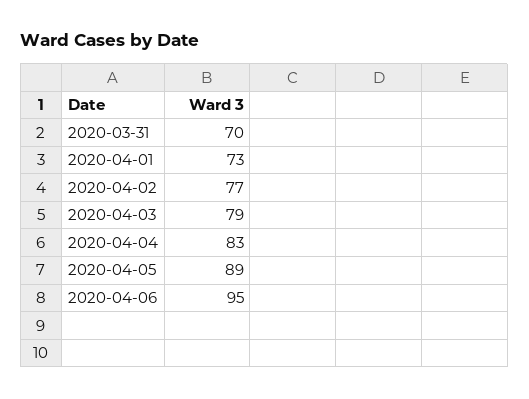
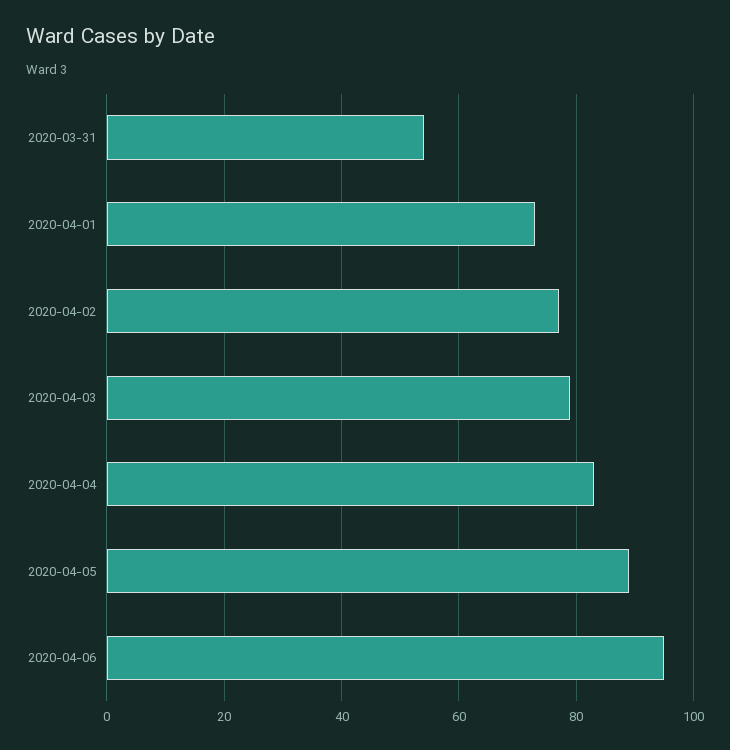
2020-03-31: 70 -> 55

